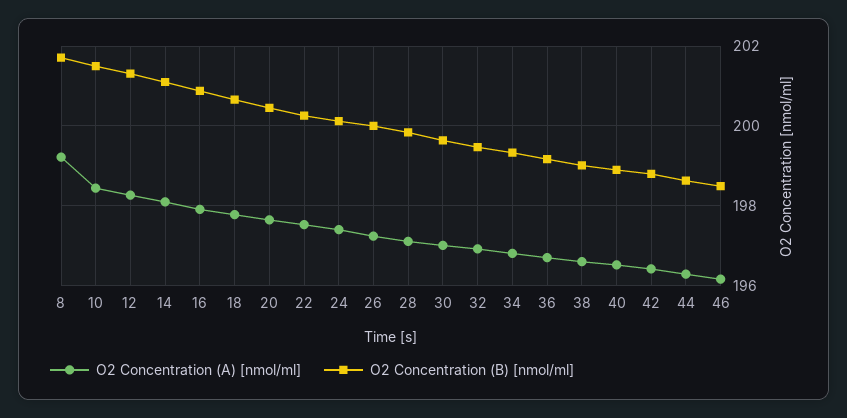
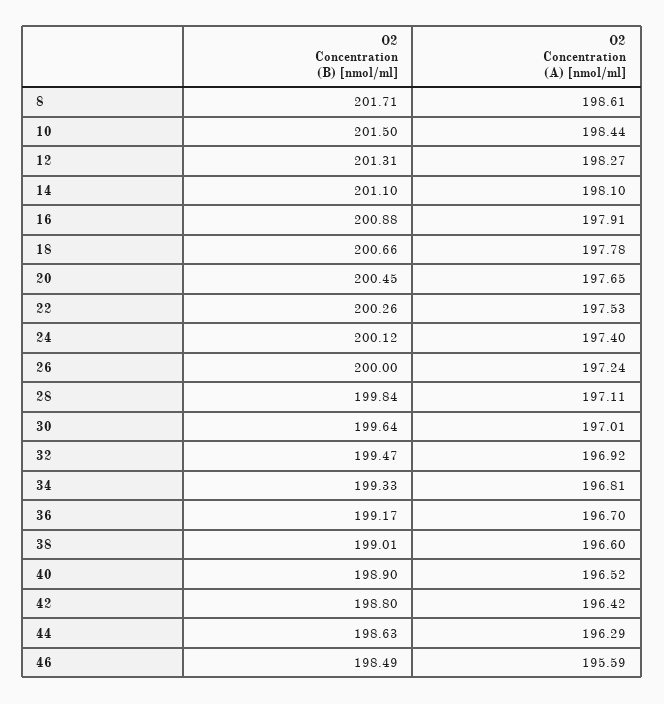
O2 Concentration (A) [nmol/ml], 8: 199.2 -> 198.61
O2 Concentration (A) [nmol/ml], 46: 196.2 -> 195.59

